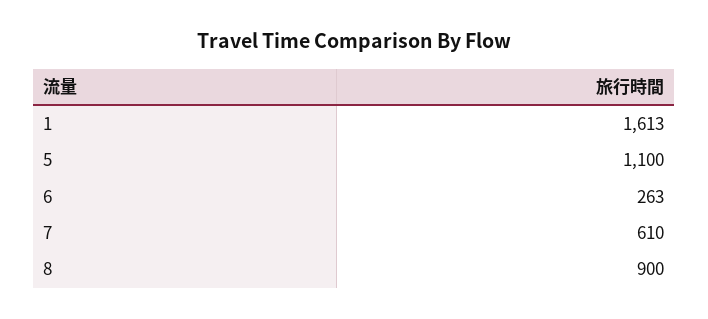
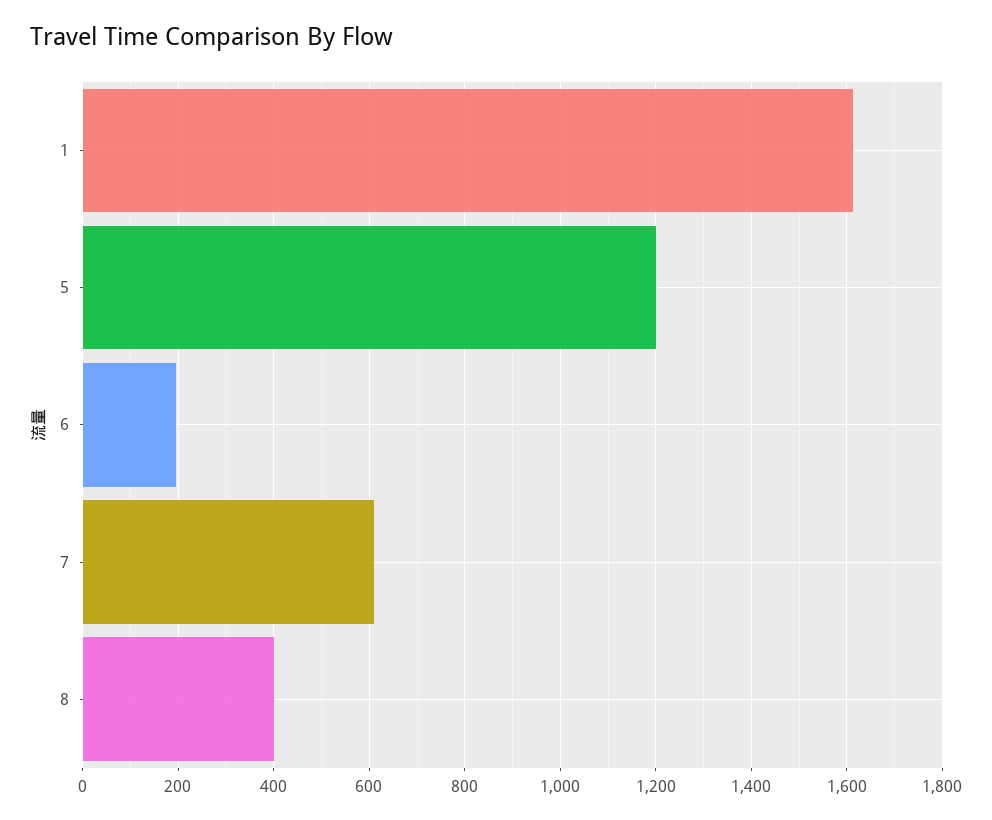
5: 1100 -> 1200
6: 263 -> 200
8: 900 -> 400

